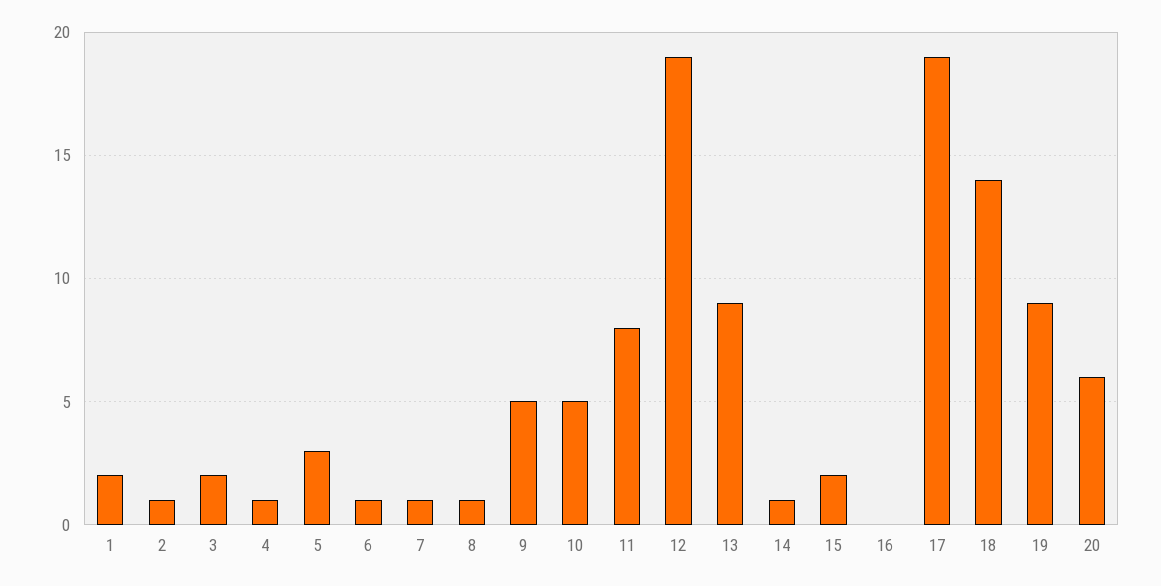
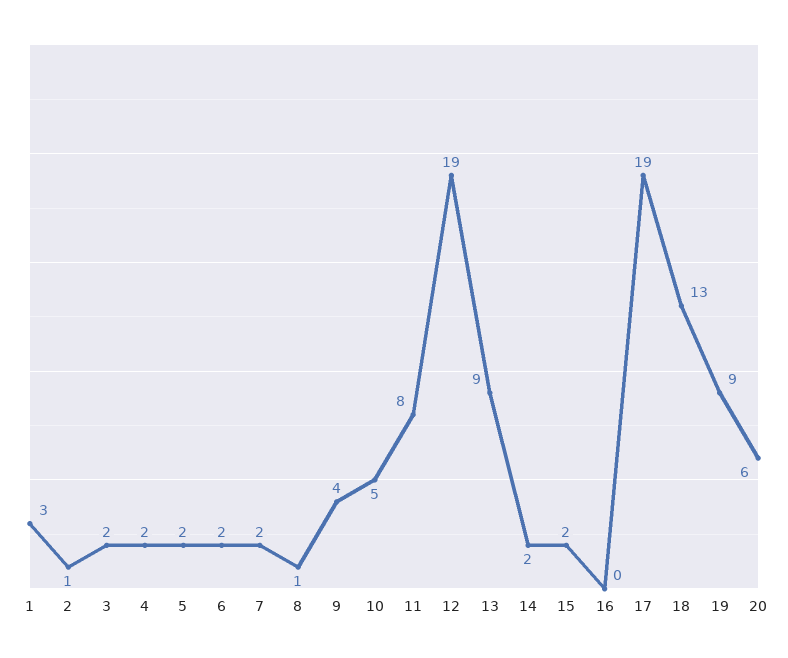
1: 2 -> 3
4: 1 -> 2
5: 3 -> 2
6: 1 -> 2
7: 1 -> 2
9: 5 -> 4
14: 1 -> 2
18: 14 -> 13

